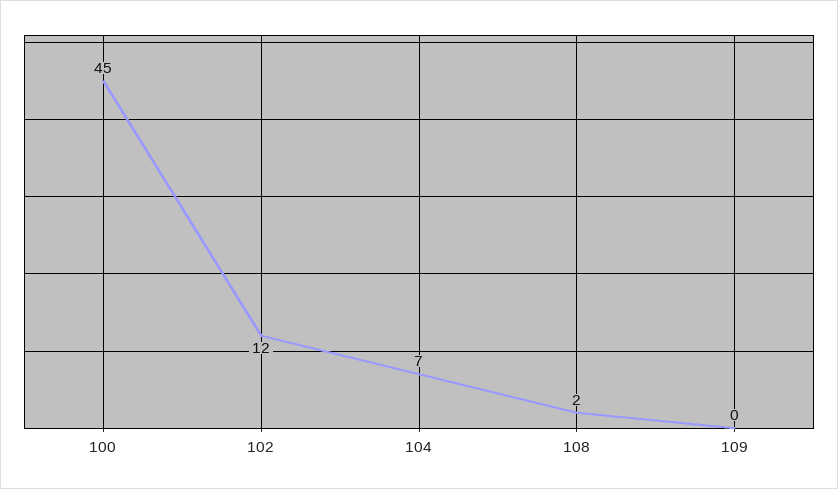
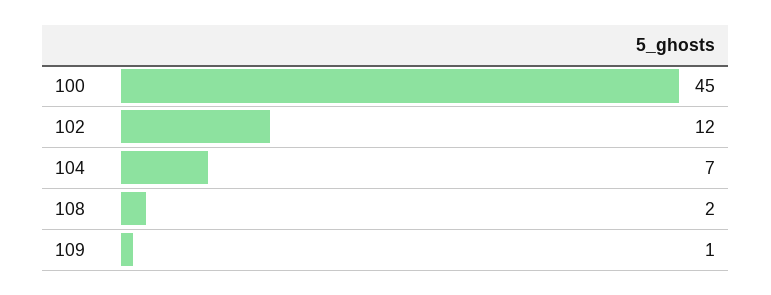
109: 0 -> 1

